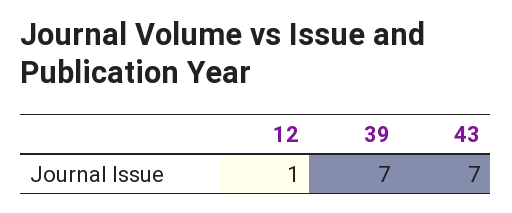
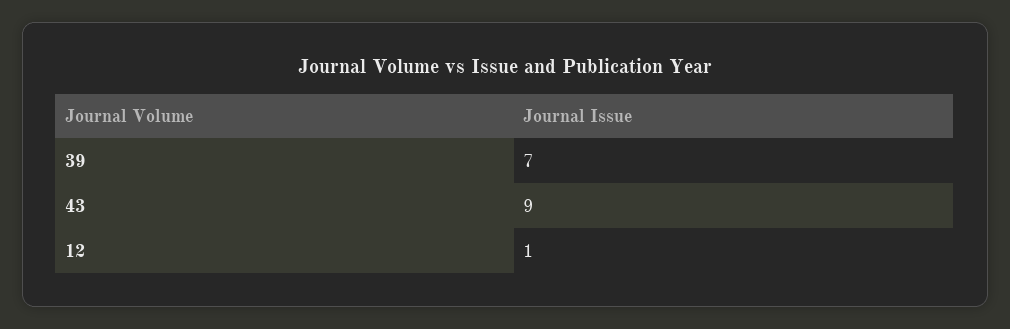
43: 7 -> 9

